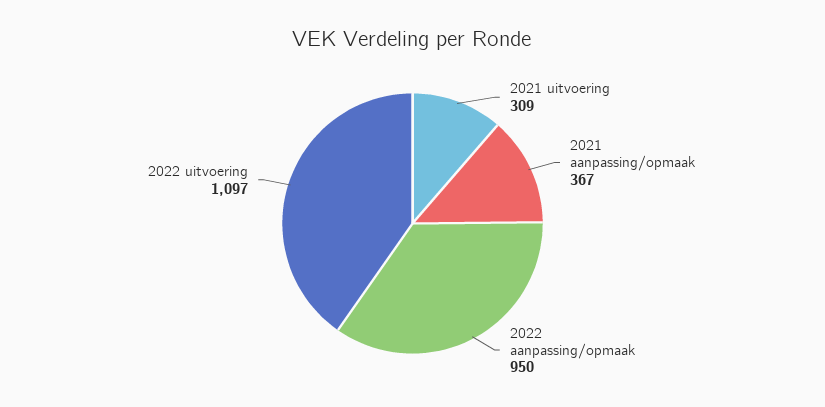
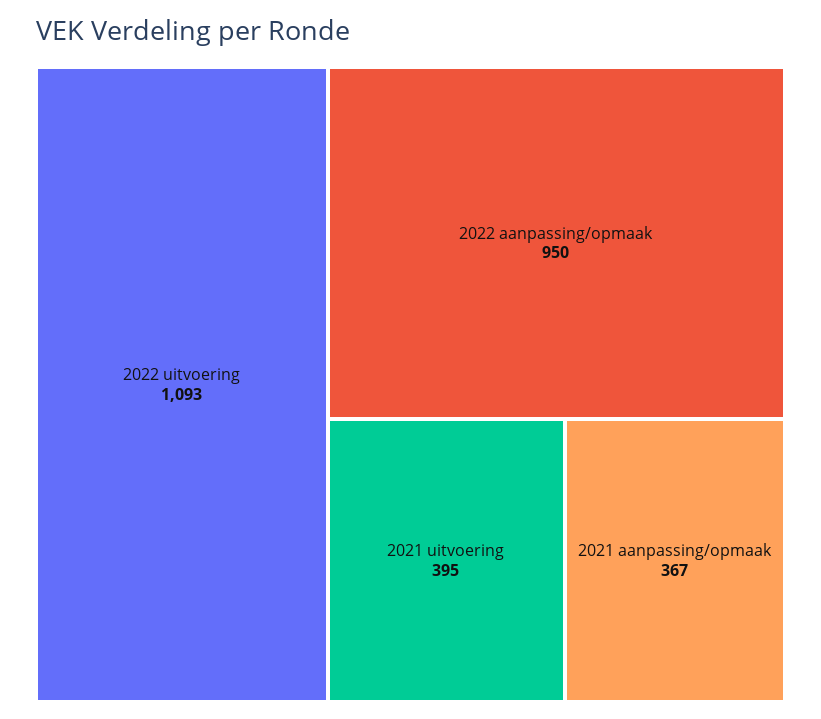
2021 uitvoering: 309 -> 395
2022 uitvoering: 1097 -> 1093

